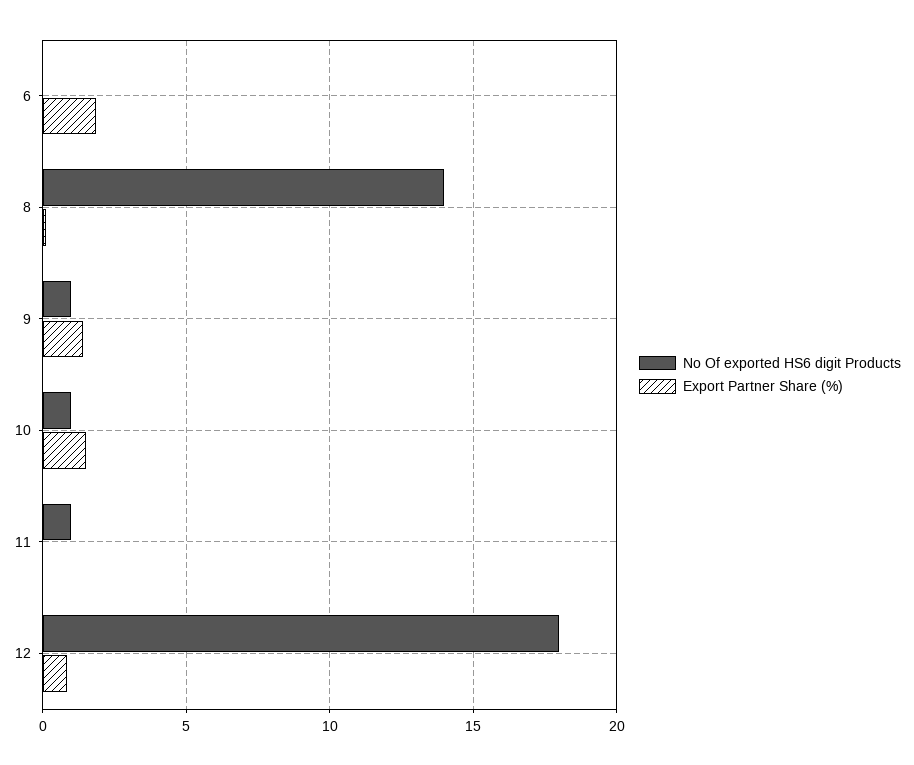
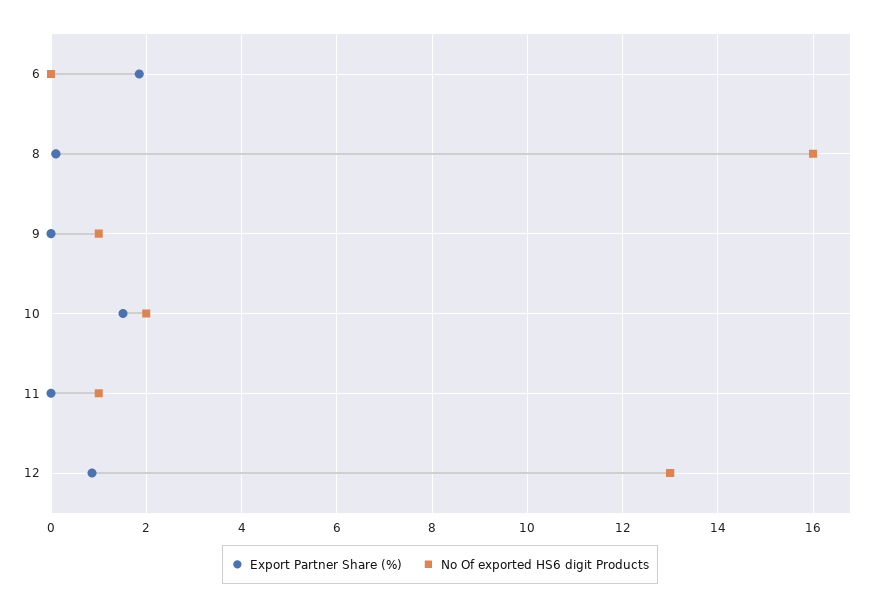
No Of exported HS6 digit Products, 8: 14 -> 16
Export Partner Share (%), 9: 1.5 -> 0
No Of exported HS6 digit Products, 10: 1 -> 2
No Of exported HS6 digit Products, 12: 18 -> 13

